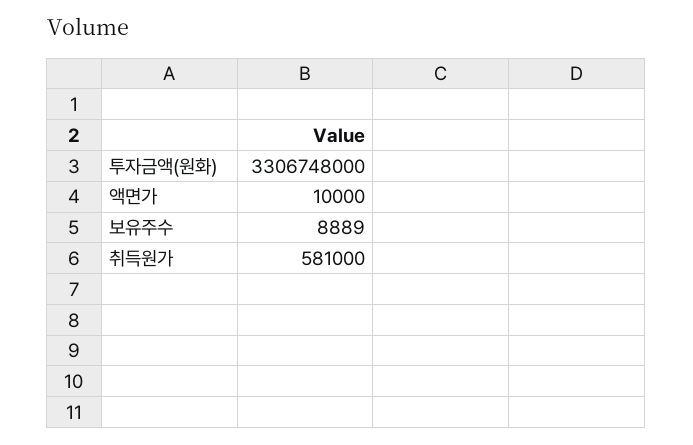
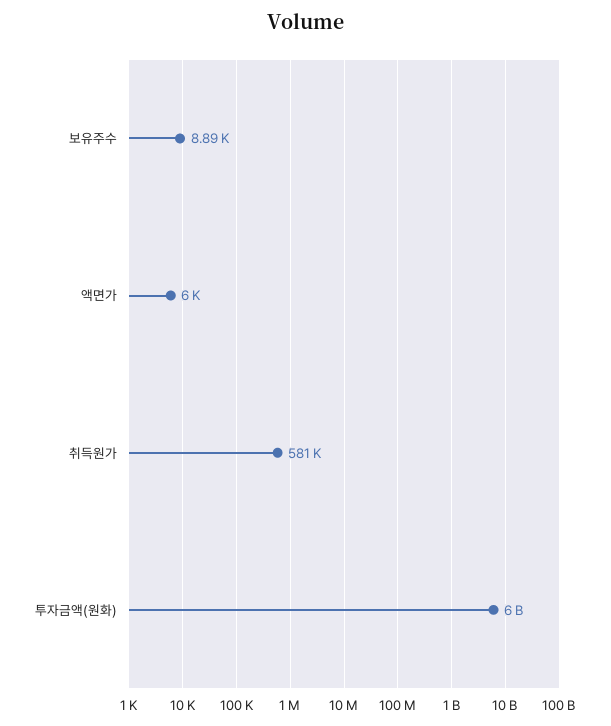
투자금액(원화): 3306748000 -> 6000000000
액면가: 10000 -> 6000

